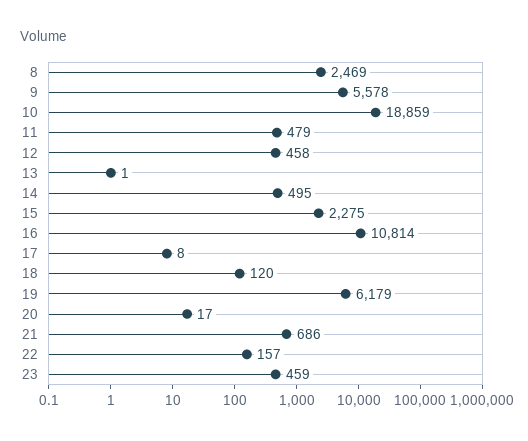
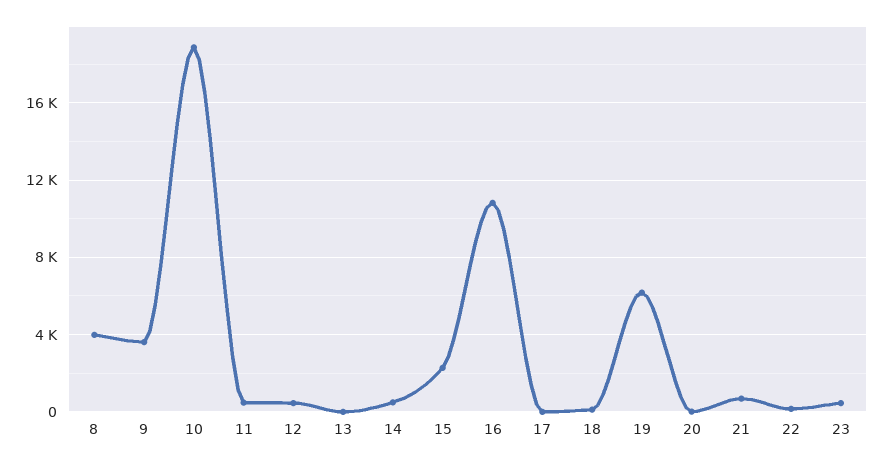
8: 2469 -> 4000
9: 5578 -> 3500

